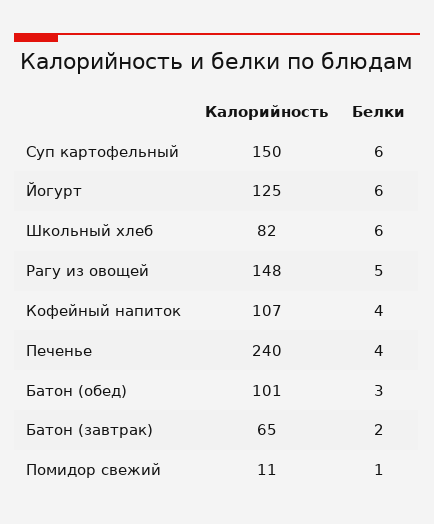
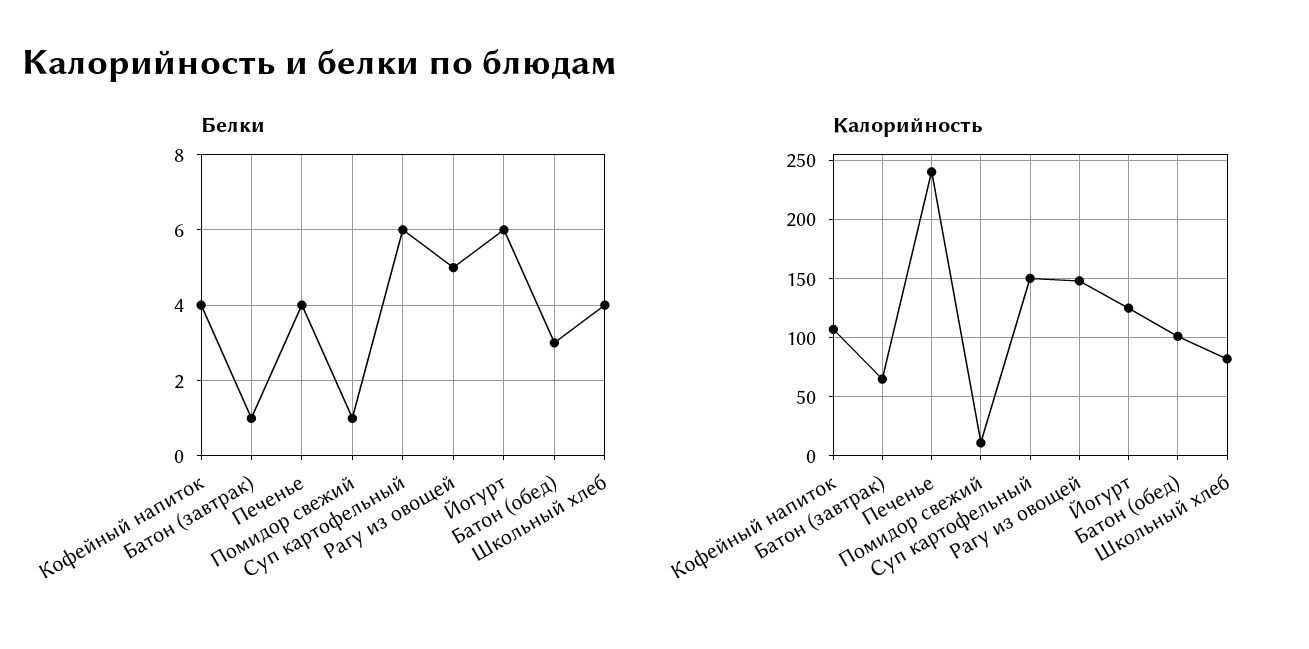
Белки, Школьный хлеб: 6 -> 4
Белки, Батон (завтрак): 2 -> 1

